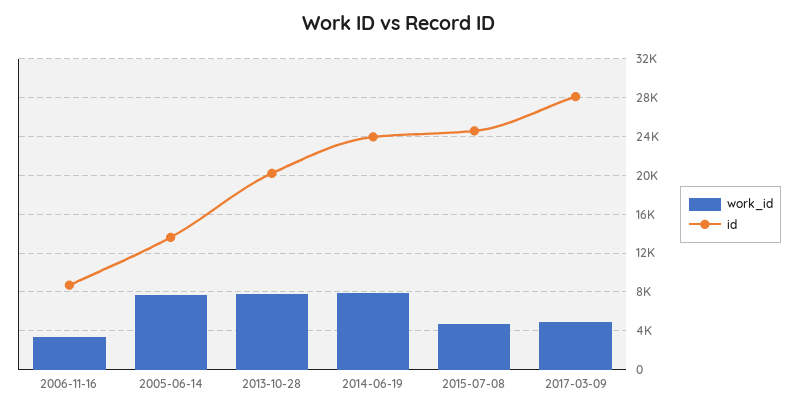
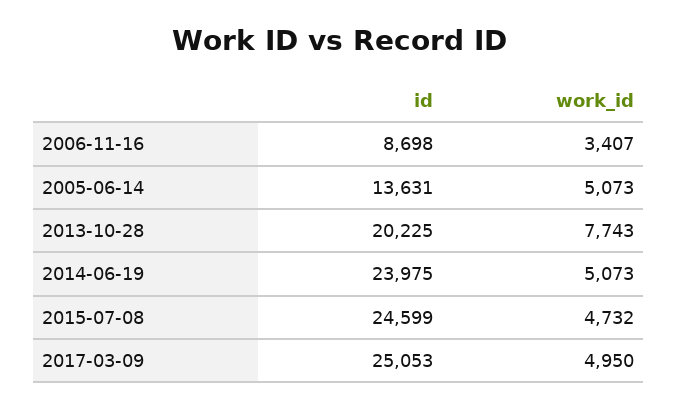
work_id, 2005-06-14: 8000 -> 5073
work_id, 2014-06-19: 8000 -> 5073
id, 2017-03-09: 28000 -> 25053

